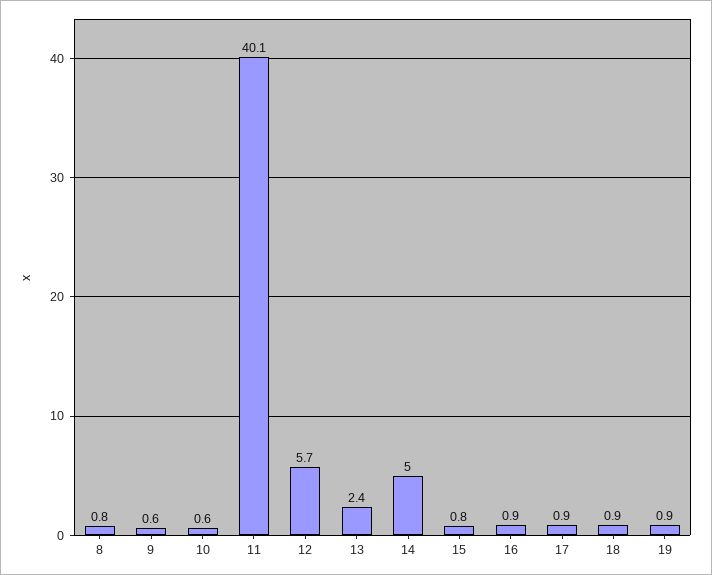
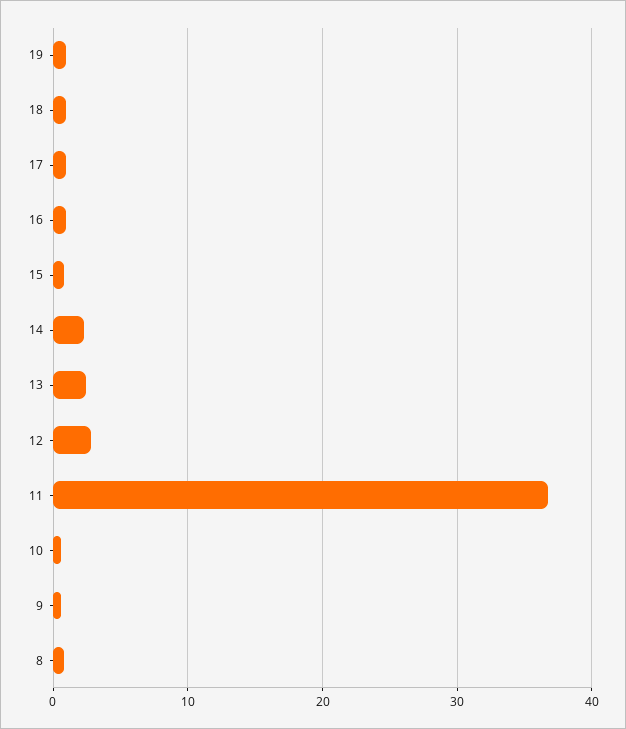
11: 40.1 -> 37
12: 5.7 -> 3
14: 5 -> 2

